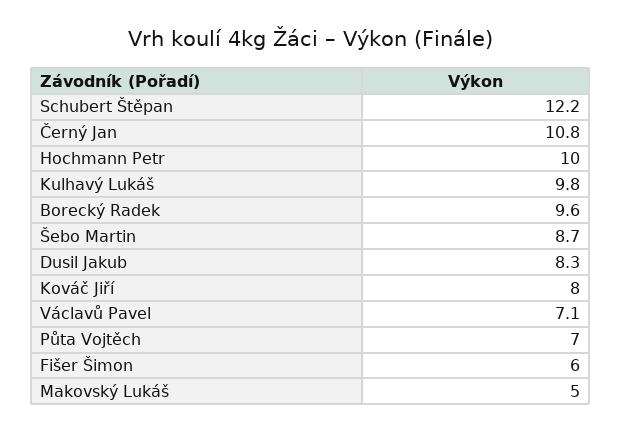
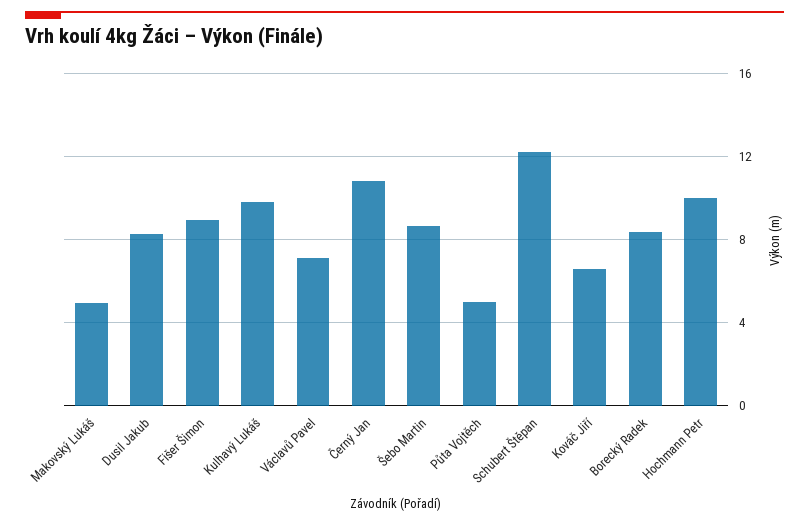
Borecký Radek: 9.6 -> 8.5
Kováč Jiří: 8 -> 6.5
Půta Vojtěch: 7 -> 5
Fišer Šimon: 6 -> 9

